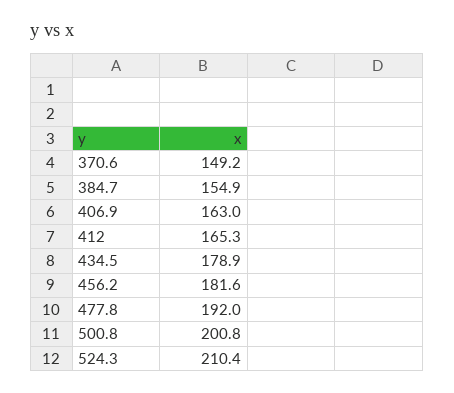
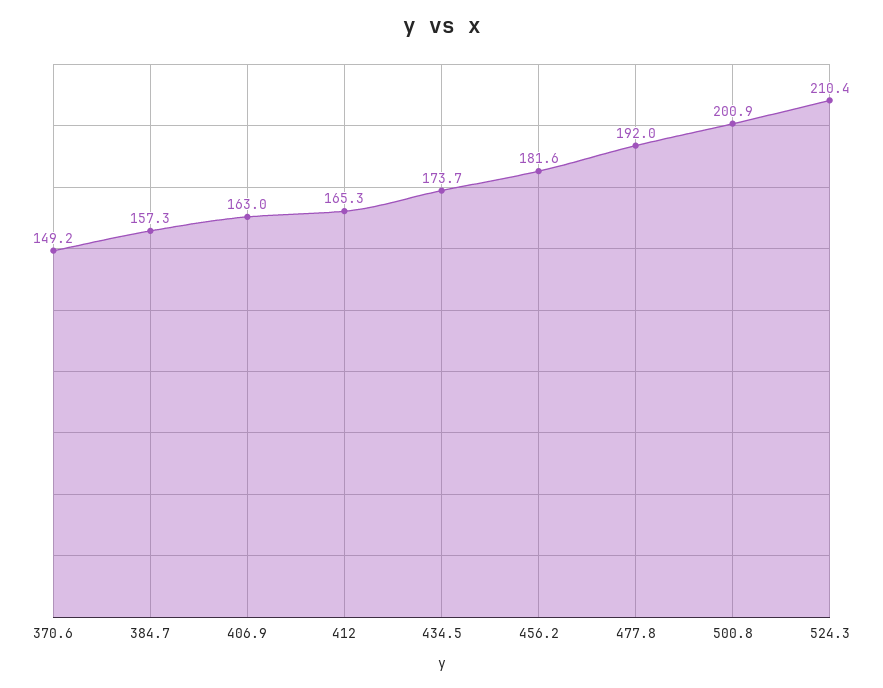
384.7: 154.9 -> 157.3
434.5: 178.9 -> 173.7
500.8: 200.8 -> 200.9

